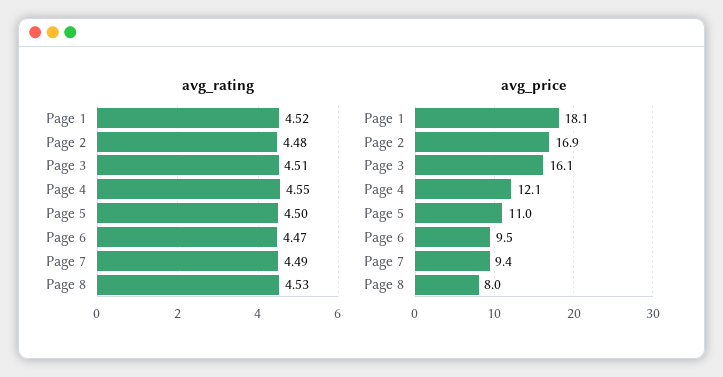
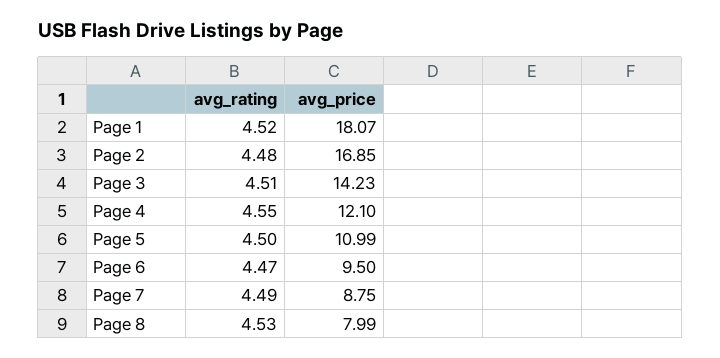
avg_price, Page 3: 16.1 -> 14.23
avg_price, Page 7: 9.4 -> 8.75

